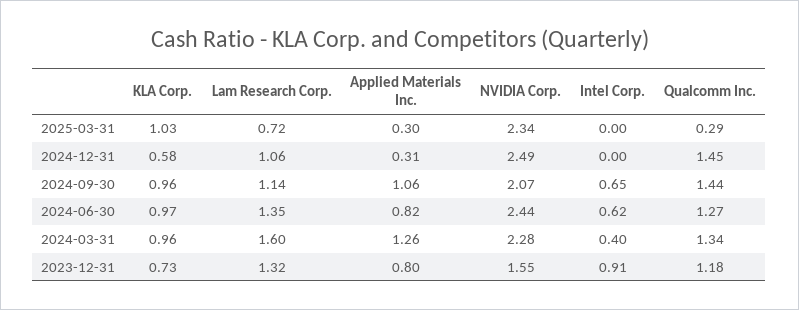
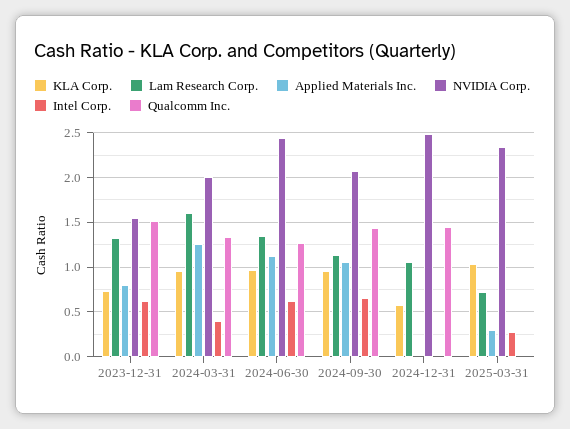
Intel Corp., 2025-03-31: 0 -> 0.3
Qualcomm Inc., 2025-03-31: 0.29 -> 0
Applied Materials Inc., 2024-12-31: 0.31 -> 0
Applied Materials Inc., 2024-06-30: 0.82 -> 1.1
NVIDIA Corp., 2024-03-31: 2.28 -> 2
Intel Corp., 2023-12-31: 0.91 -> 0.6
Qualcomm Inc., 2023-12-31: 1.18 -> 1.5

